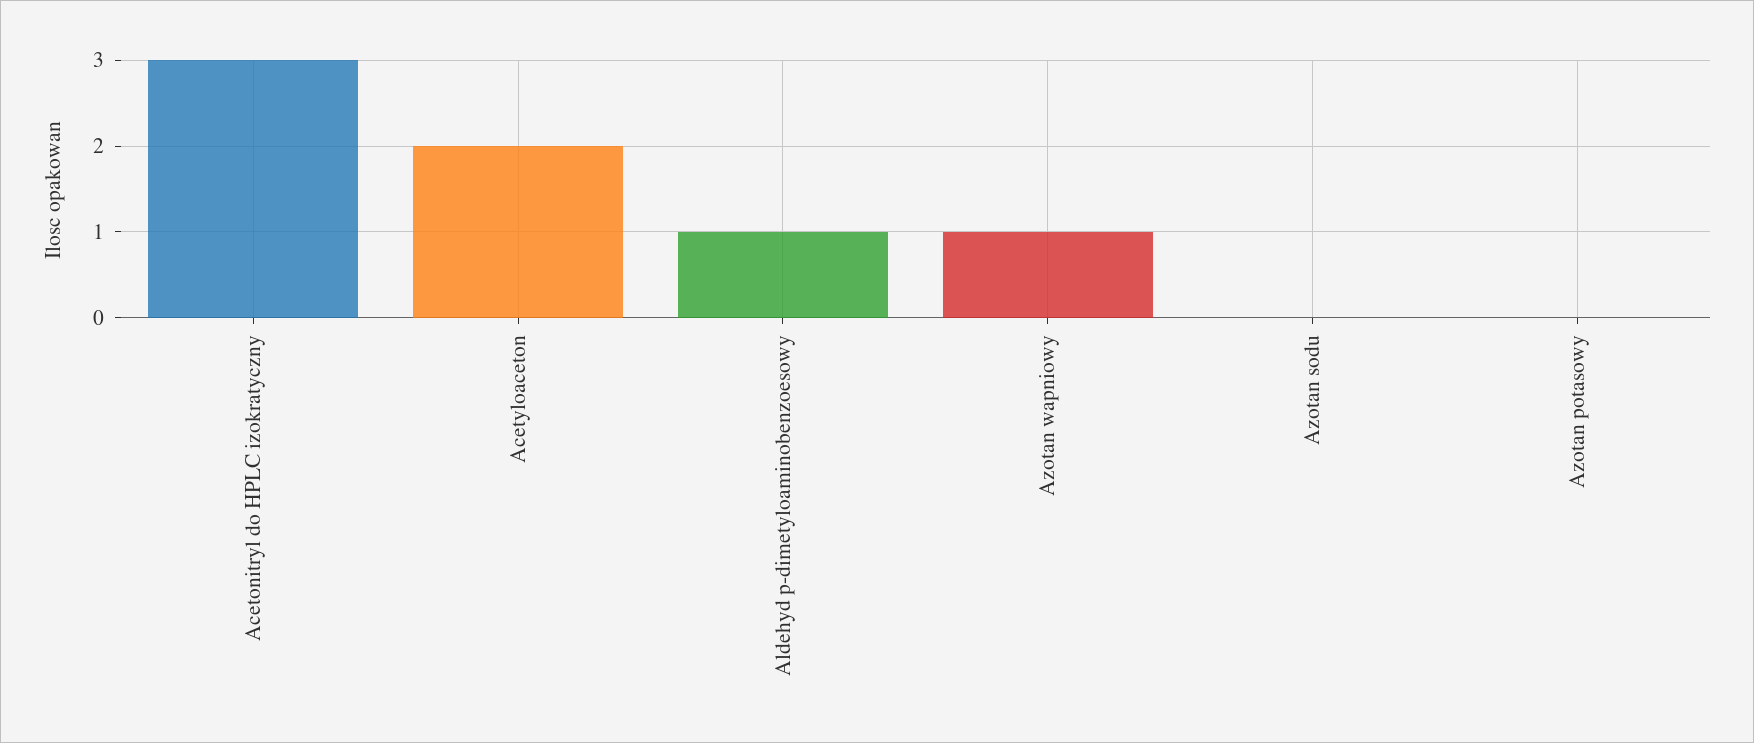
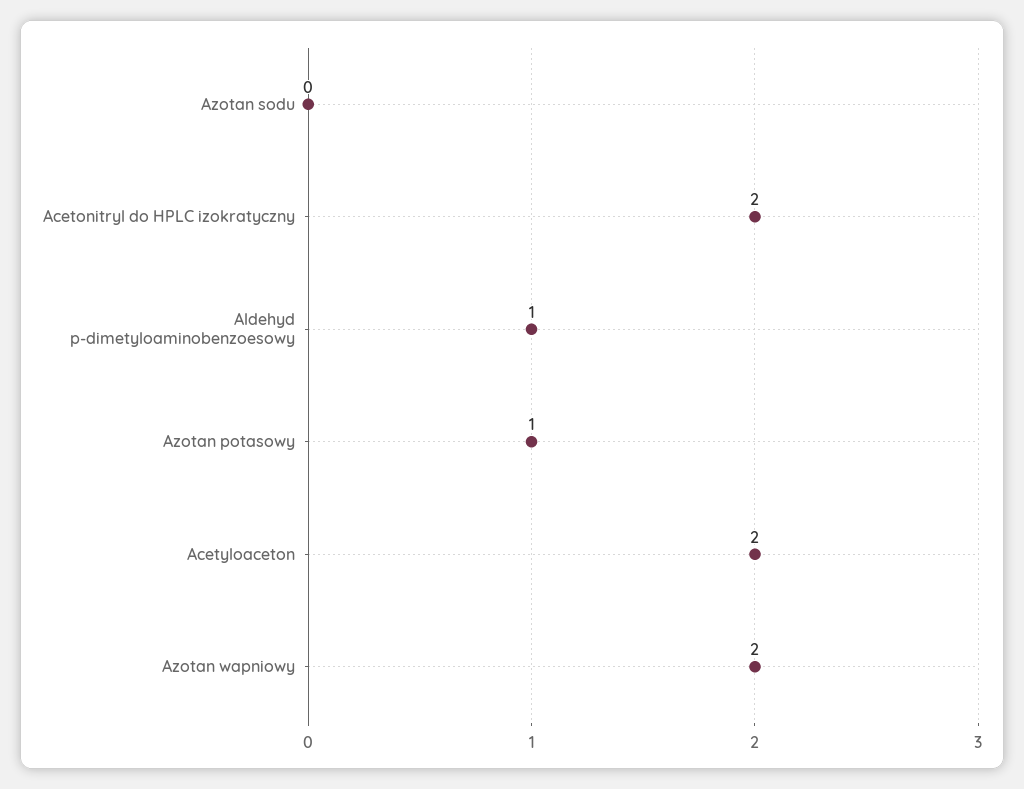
Acetonitryl do HPLC izokratyczny: 3 -> 2
Azotan wapniowy: 1 -> 2
Azotan potasowy: 0 -> 1

